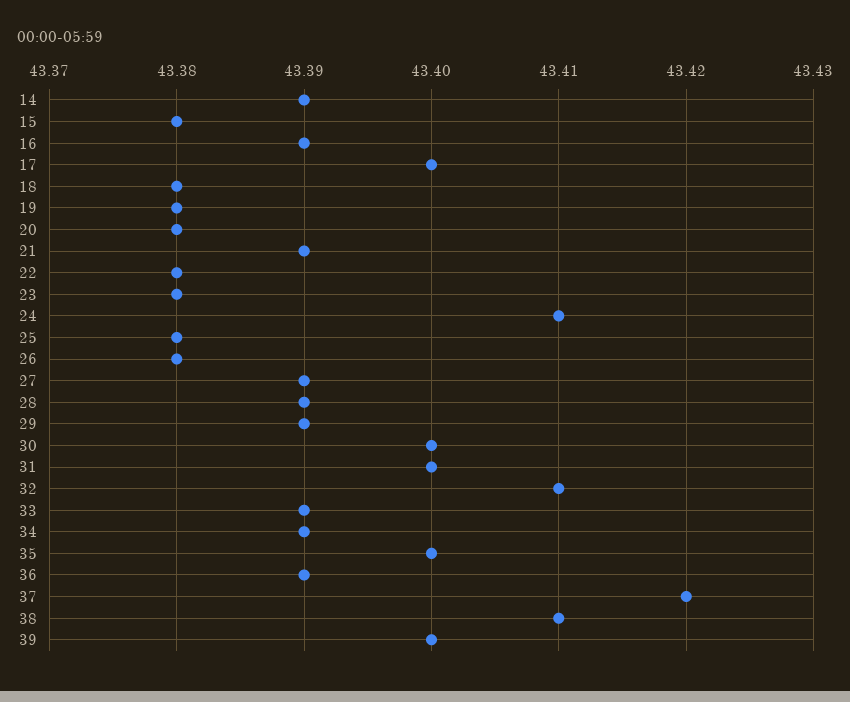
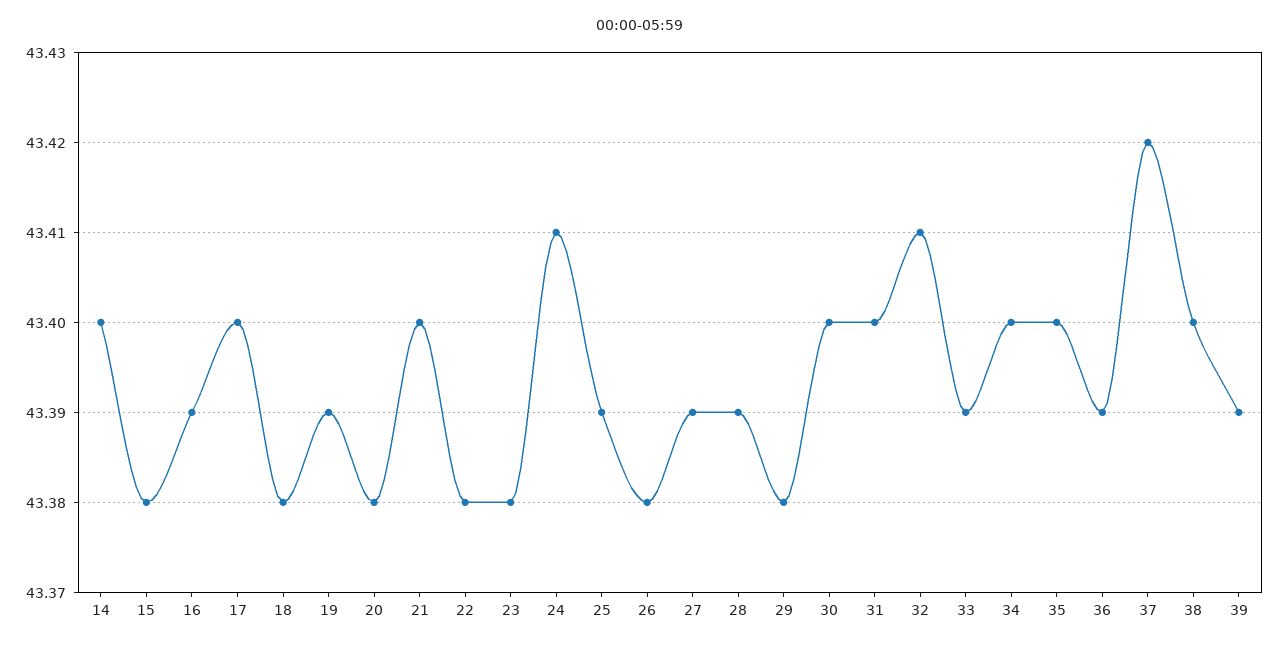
14: 43.39 -> 43.4
19: 43.38 -> 43.39
21: 43.39 -> 43.4
25: 43.38 -> 43.39
29: 43.39 -> 43.38
34: 43.39 -> 43.4
38: 43.41 -> 43.4
39: 43.4 -> 43.39

